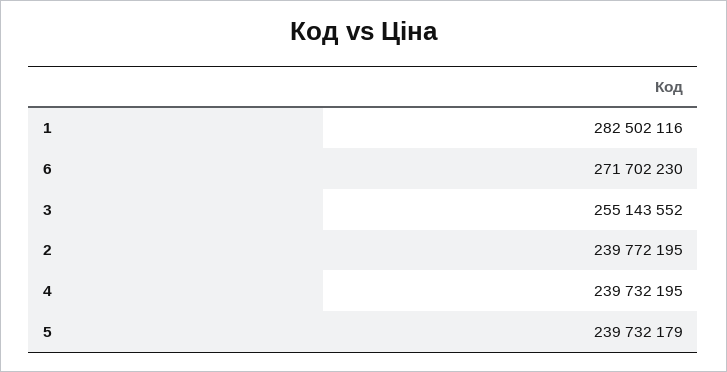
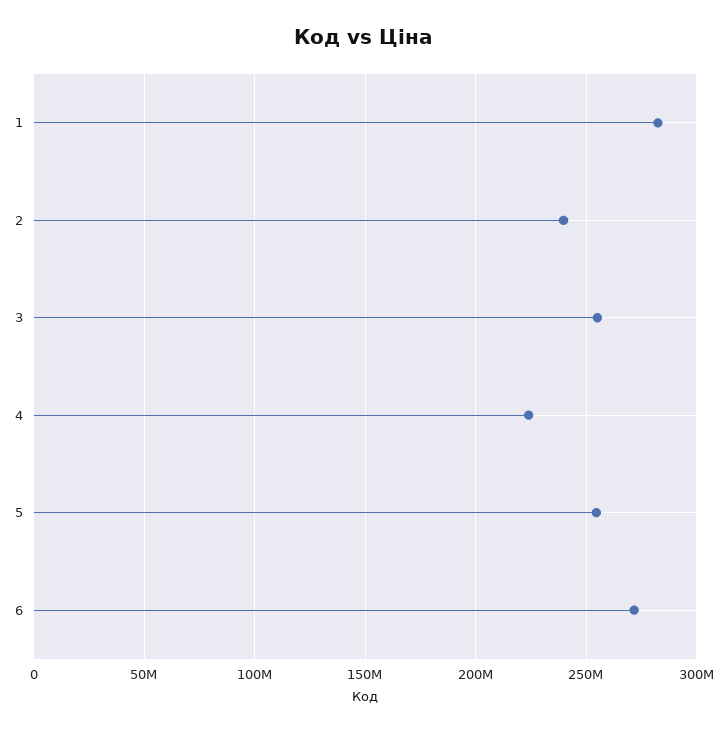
4: 239732195 -> 225000000
5: 239732179 -> 255000000

